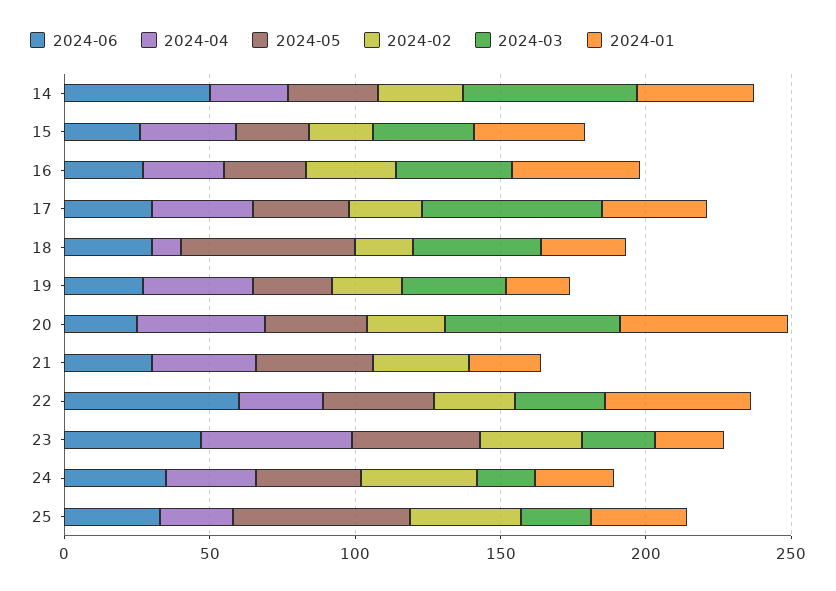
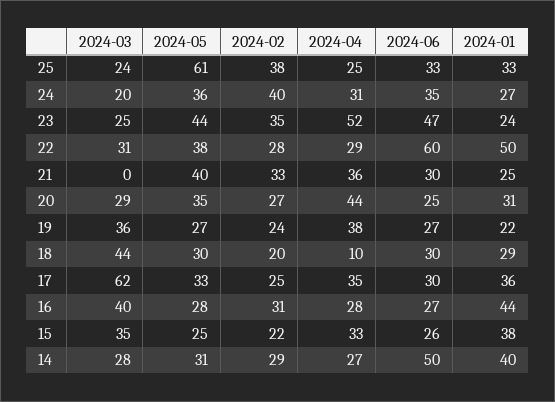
2024-03, 14: 60 -> 28
2024-05, 18: 60 -> 30
2024-03, 20: 60 -> 29
2024-01, 20: 60 -> 31

